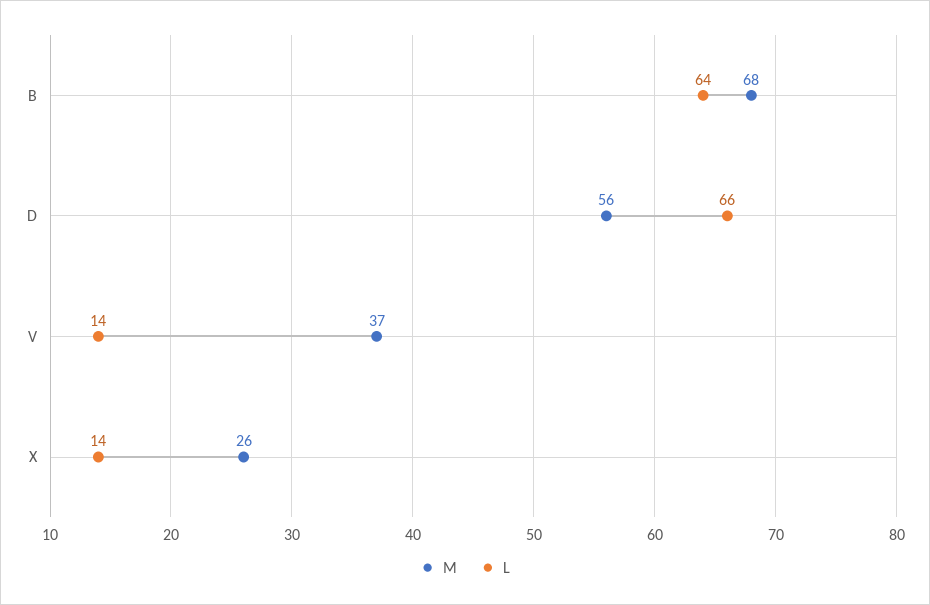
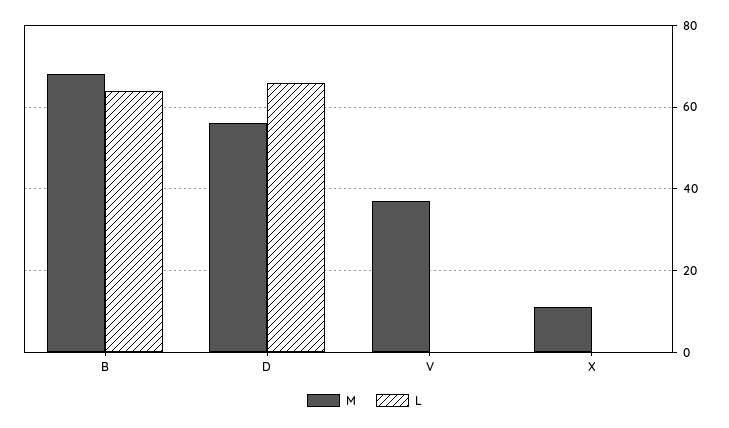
L, V: 14 -> 0
M, X: 26 -> 10
L, X: 14 -> 0

